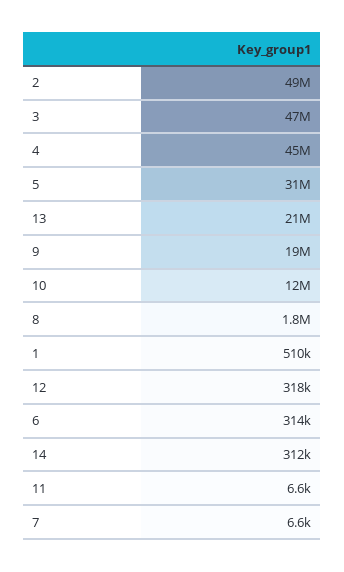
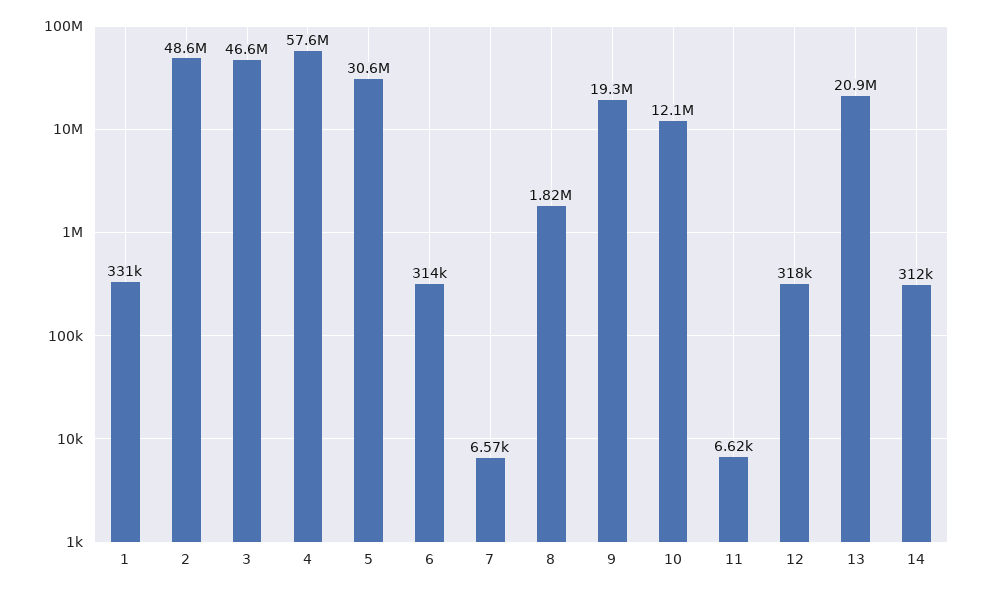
4: 45000000 -> 57600000
1: 510000 -> 331000

